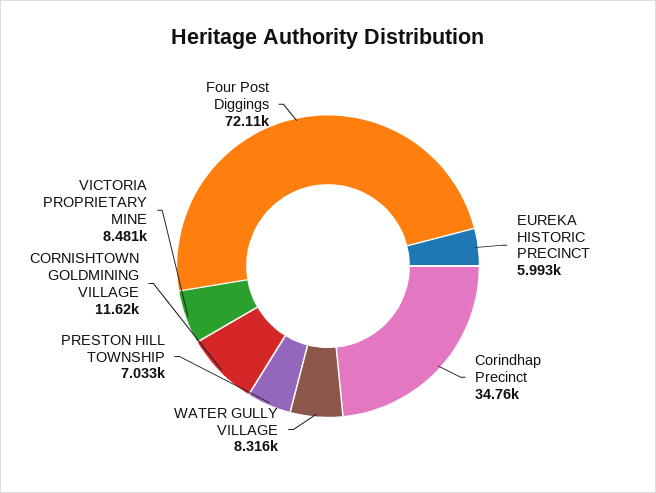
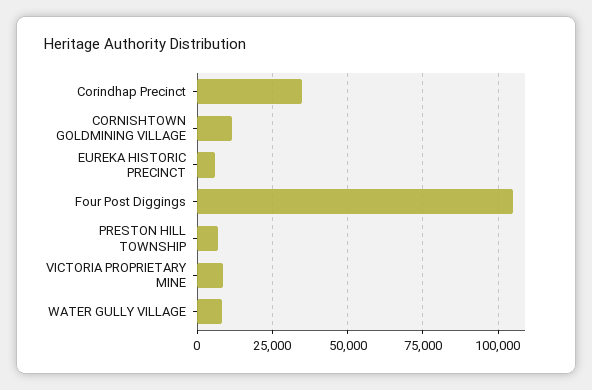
Four Post Diggings: 72110 -> 105000

